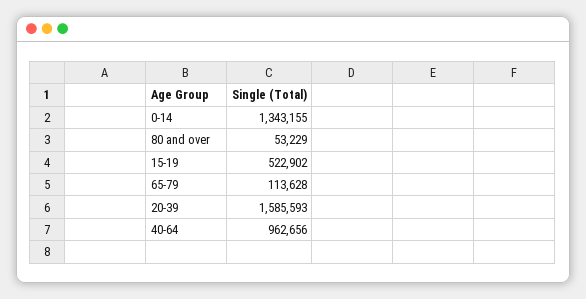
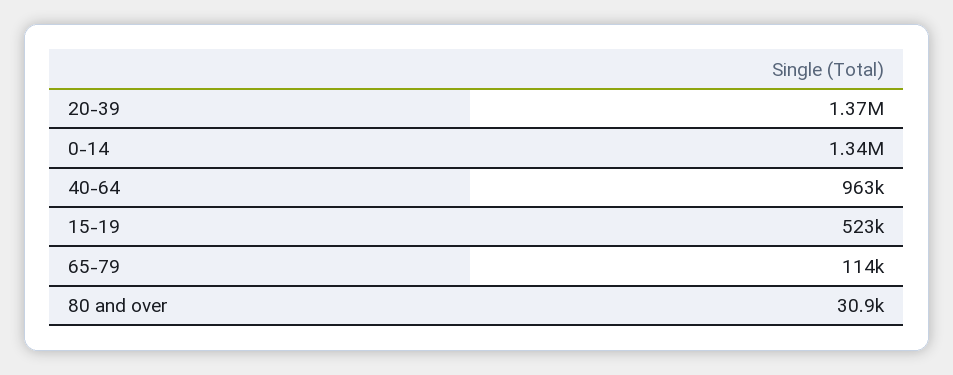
80 and over: 53229 -> 30900
20-39: 1585593 -> 1370000

